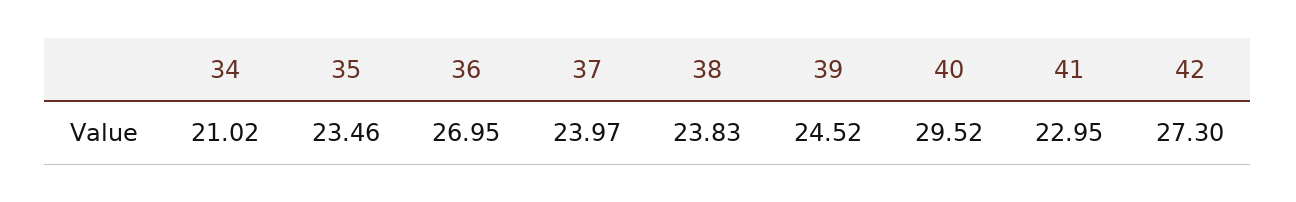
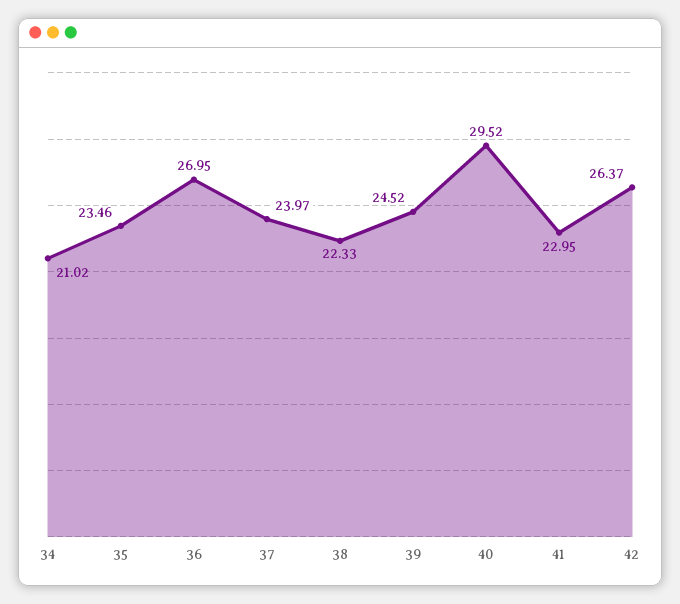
38: 23.83 -> 22.33
42: 27.3 -> 26.37

